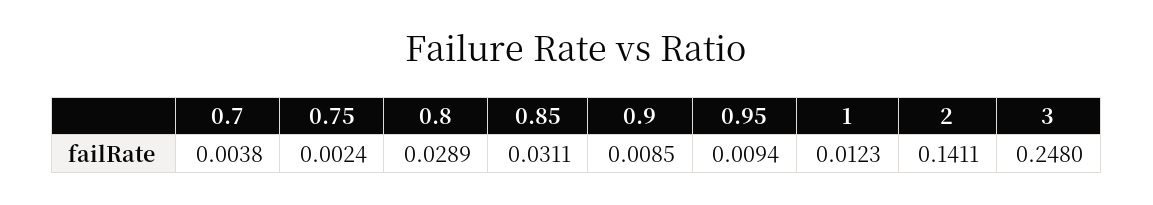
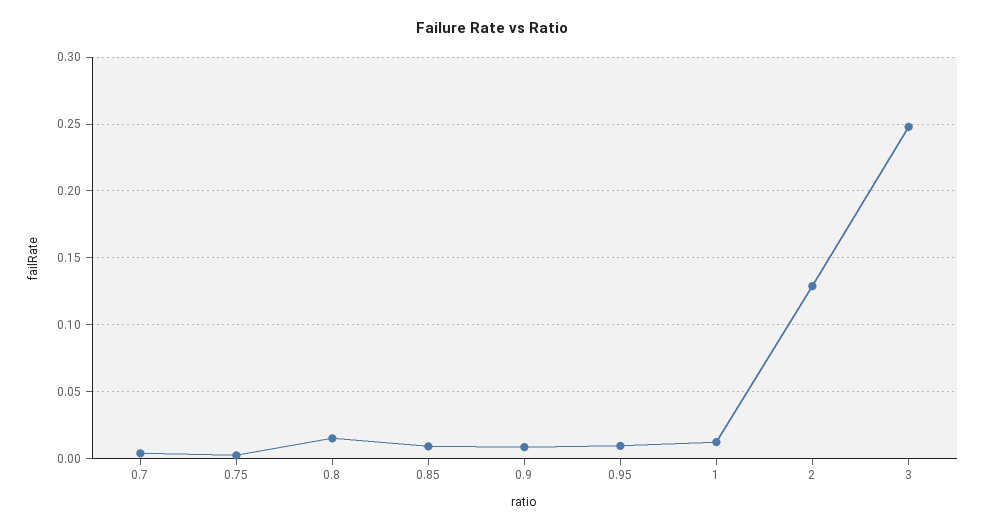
0.8: 0.0289 -> 0.015
0.85: 0.0311 -> 0.01
2: 0.1411 -> 0.13

